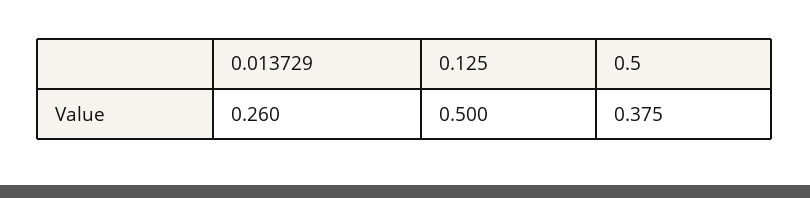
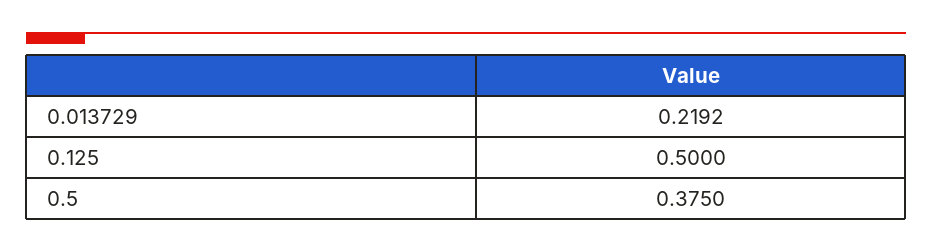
0.013729: 0.26 -> 0.2192

